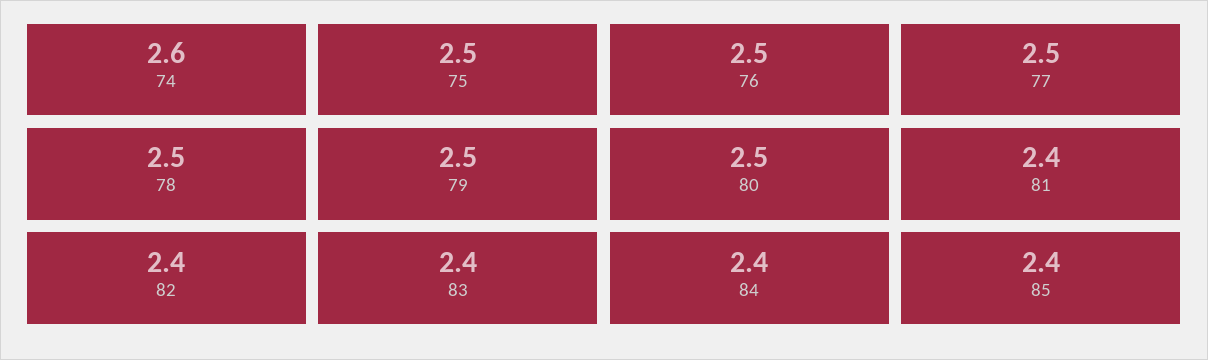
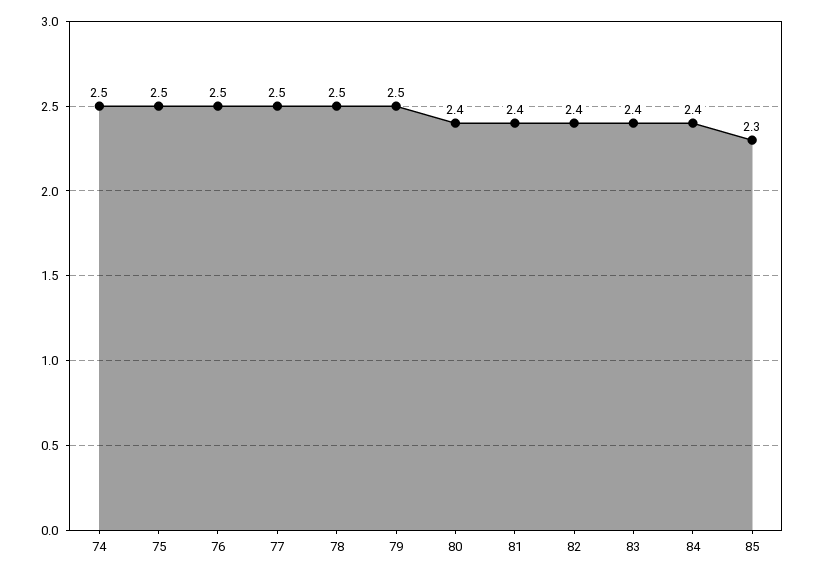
74: 2.6 -> 2.5
80: 2.5 -> 2.4
85: 2.4 -> 2.3

